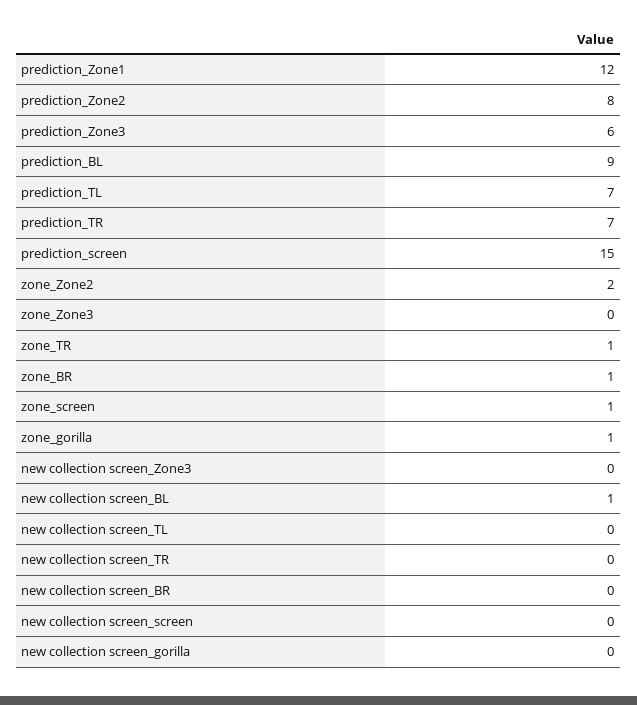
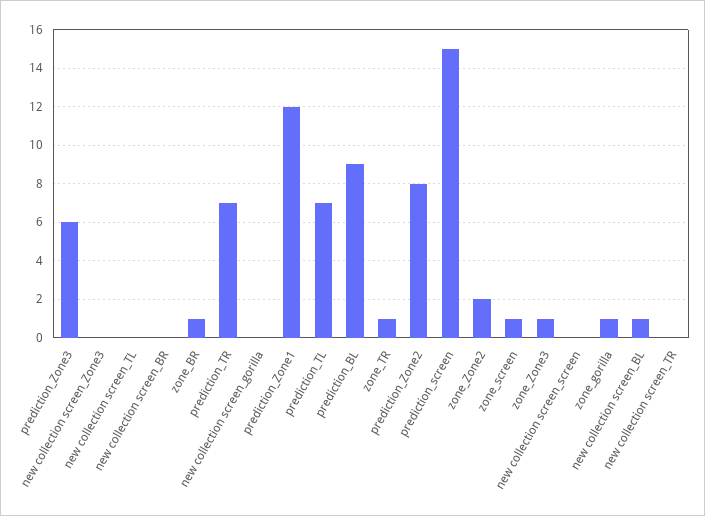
zone_Zone3: 0 -> 1

